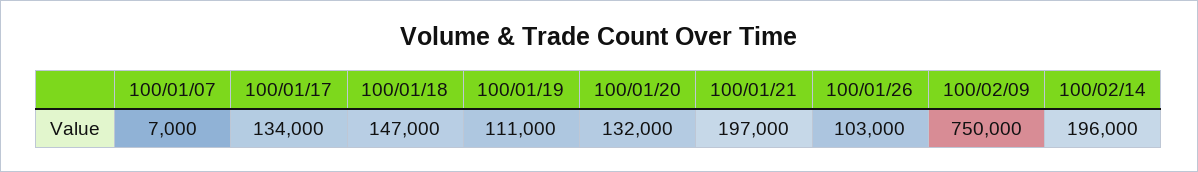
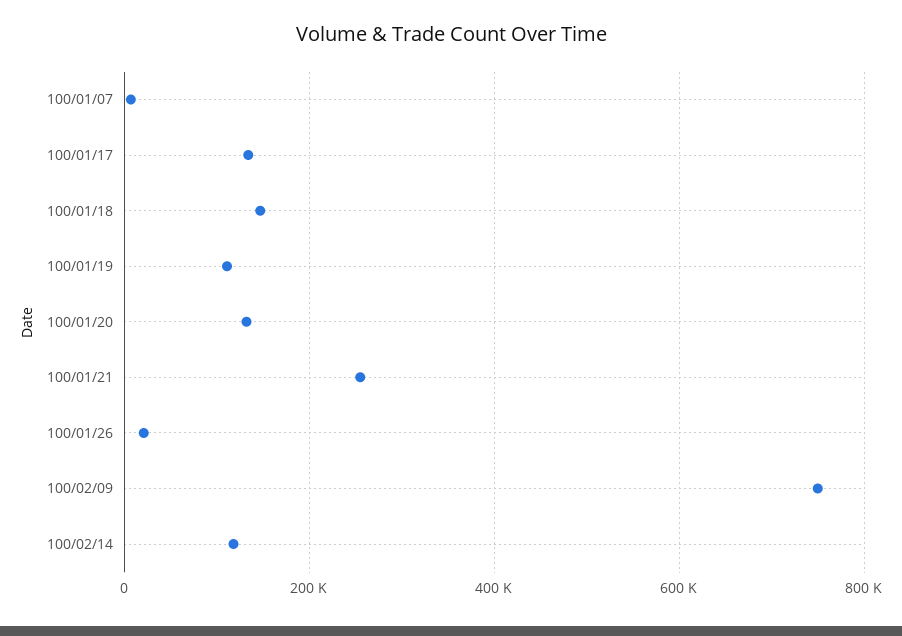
100/01/21: 197000 -> 260000
100/01/26: 103000 -> 20000
100/02/14: 196000 -> 120000

